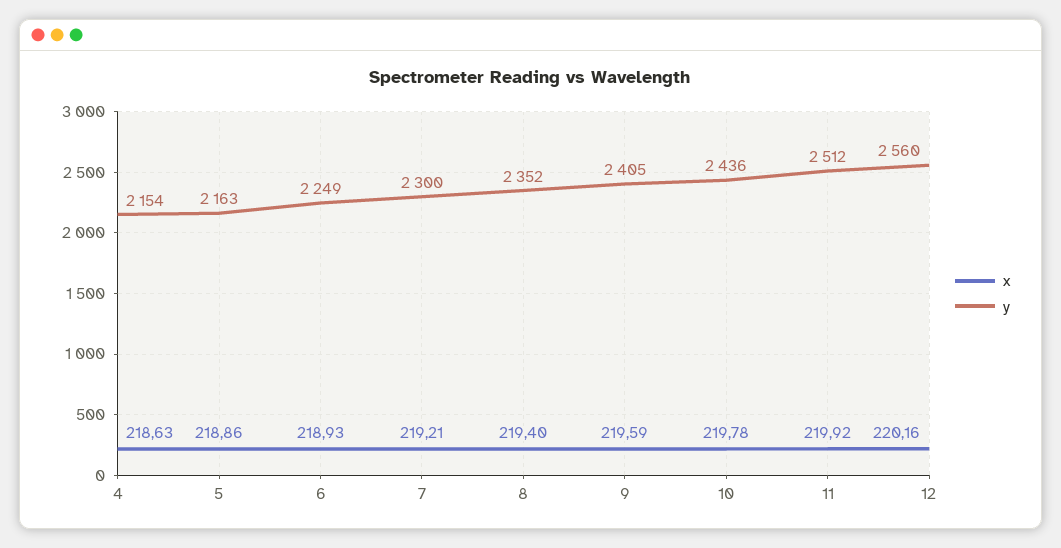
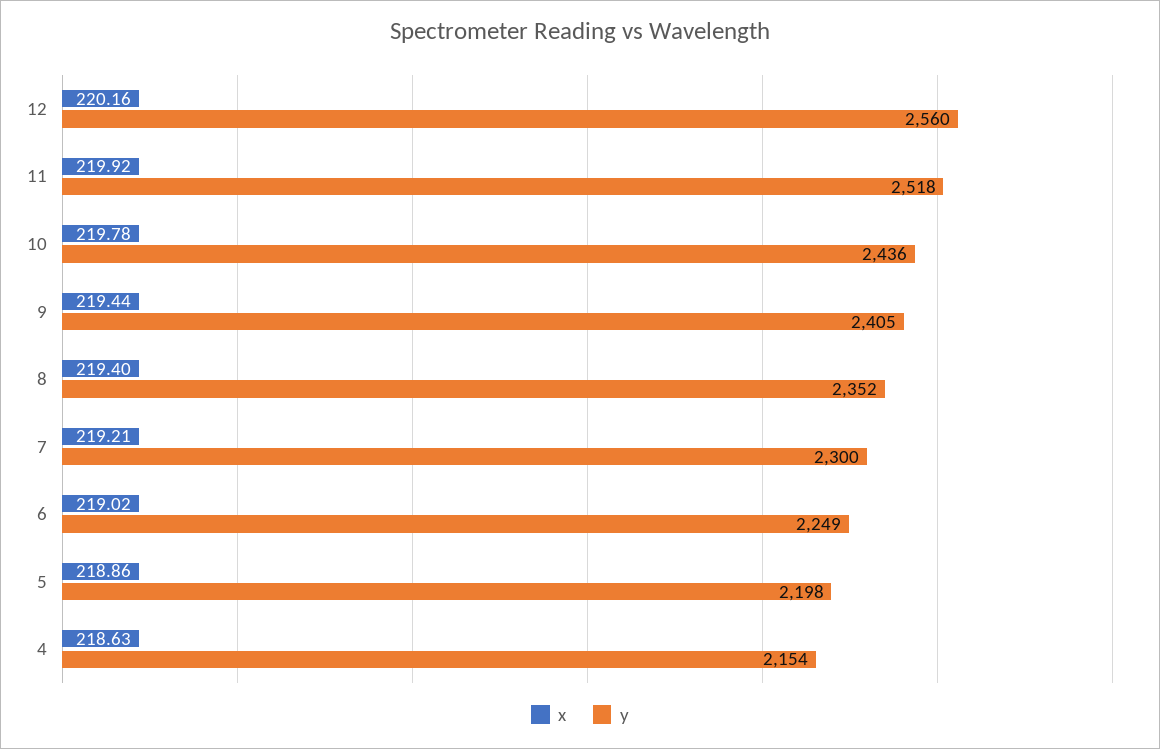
y, 5: 2163 -> 2198
x, 6: 218.93 -> 219.02
x, 9: 219.59 -> 219.44
y, 11: 2512 -> 2518

